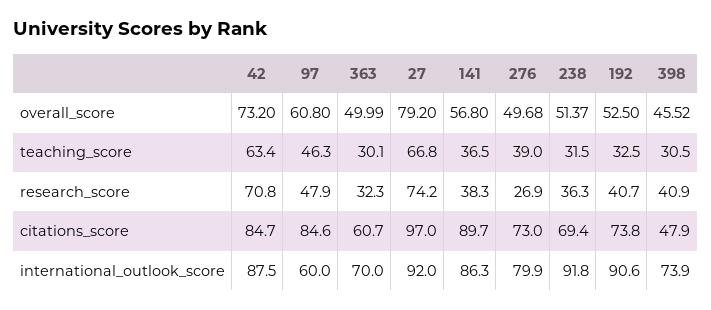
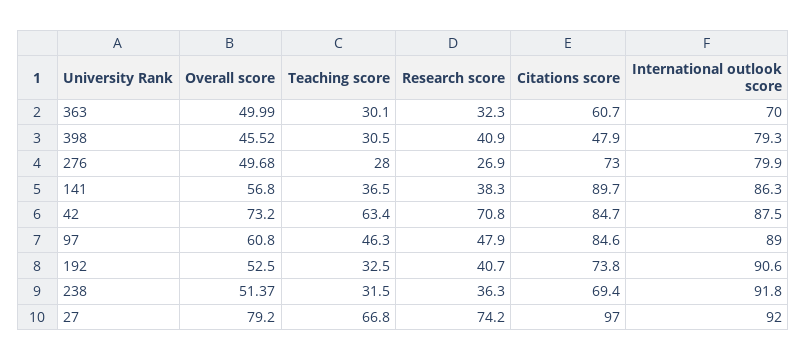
276, teaching_score: 39 -> 28
97, international_outlook_score: 60 -> 89
398, international_outlook_score: 73.9 -> 79.3

